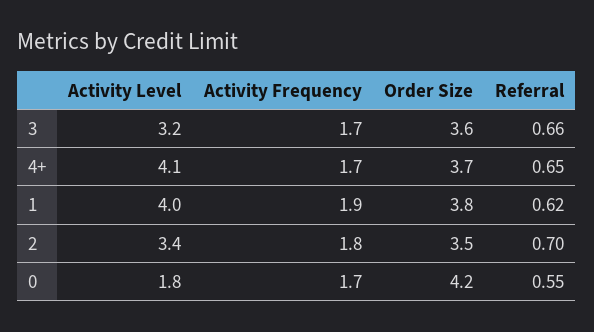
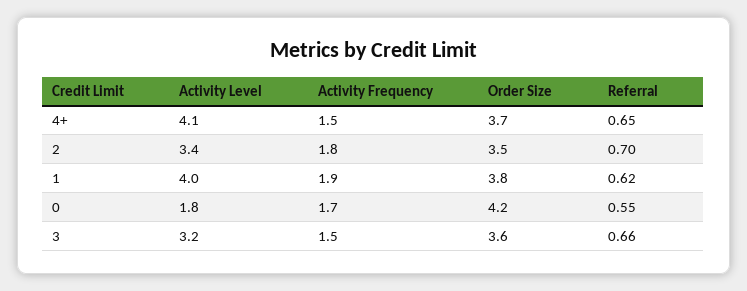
Activity Frequency, 3: 1.7 -> 1.5
Activity Frequency, 4+: 1.7 -> 1.5

